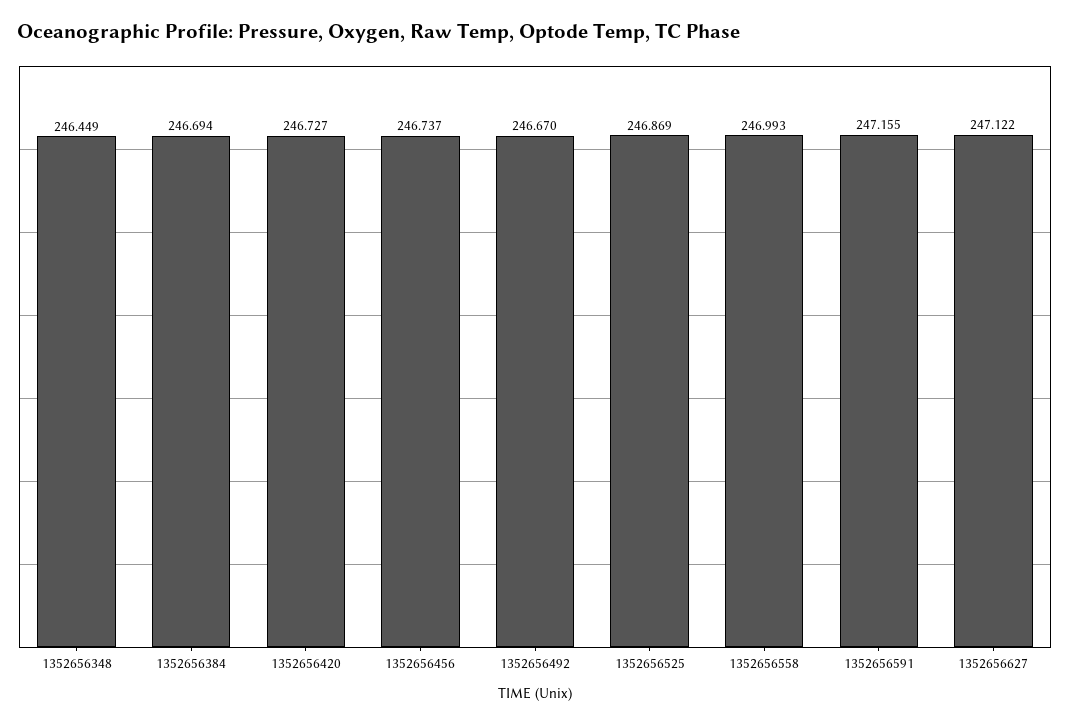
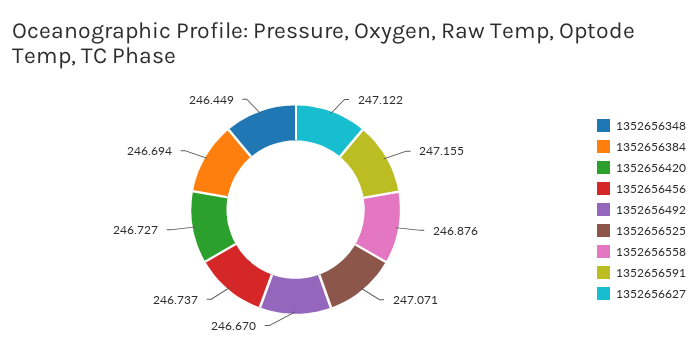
1352656525: 246.869 -> 247.071
1352656558: 246.993 -> 246.876

